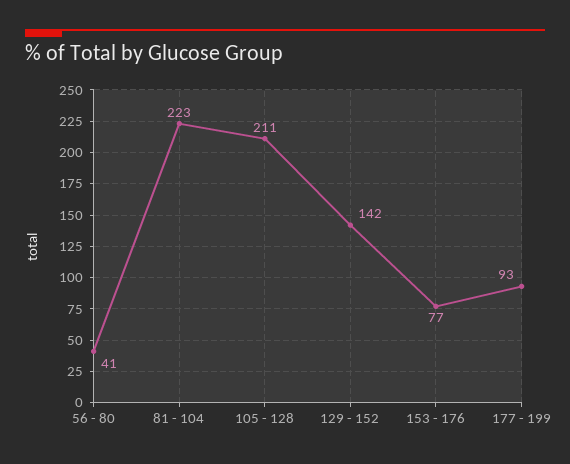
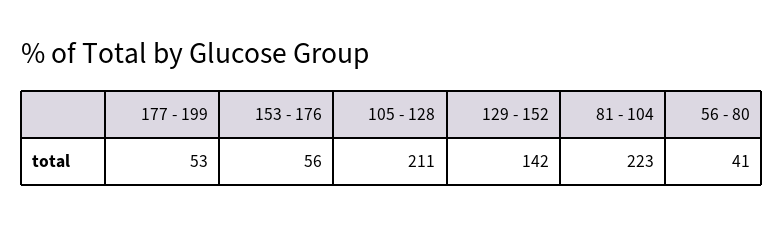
153 - 176: 77 -> 56
177 - 199: 93 -> 53

